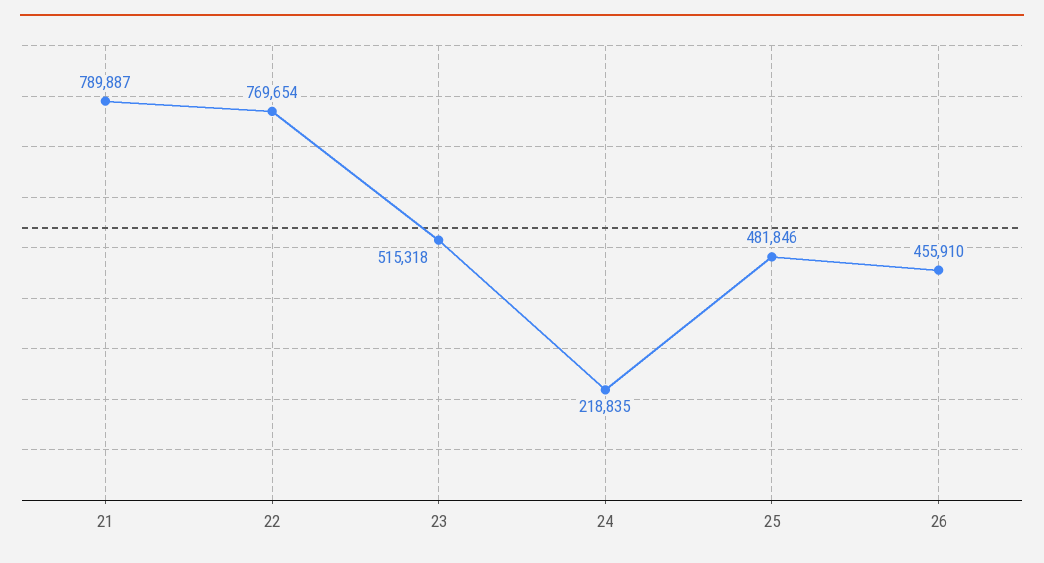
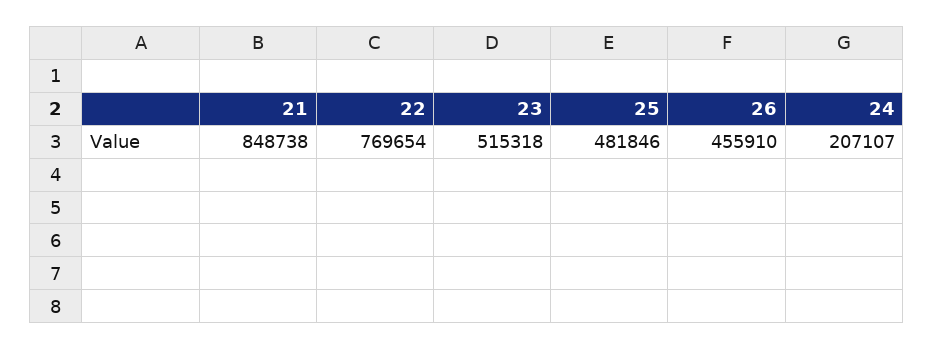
21: 789887 -> 848738
24: 218835 -> 207107

